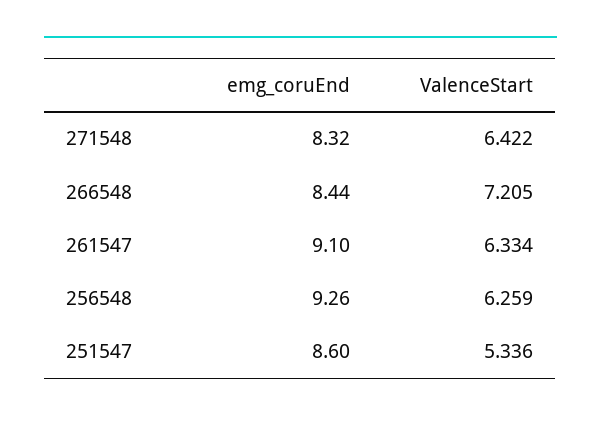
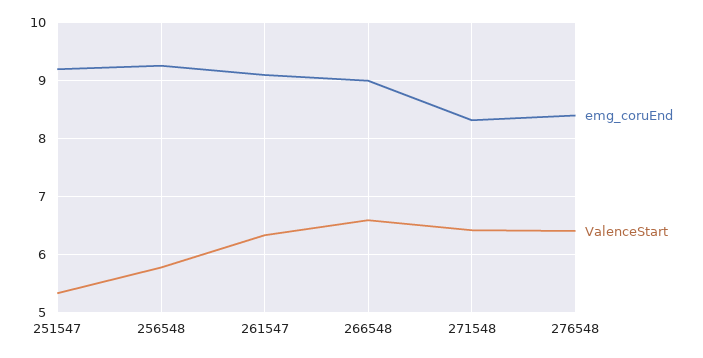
emg_coruEnd, 266548: 8.44 -> 9
ValenceStart, 266548: 7.205 -> 6.6
ValenceStart, 256548: 6.259 -> 5.8
emg_coruEnd, 251547: 8.6 -> 9.2
emg_coruEnd, 276548: none -> 8.4
ValenceStart, 276548: none -> 6.4

